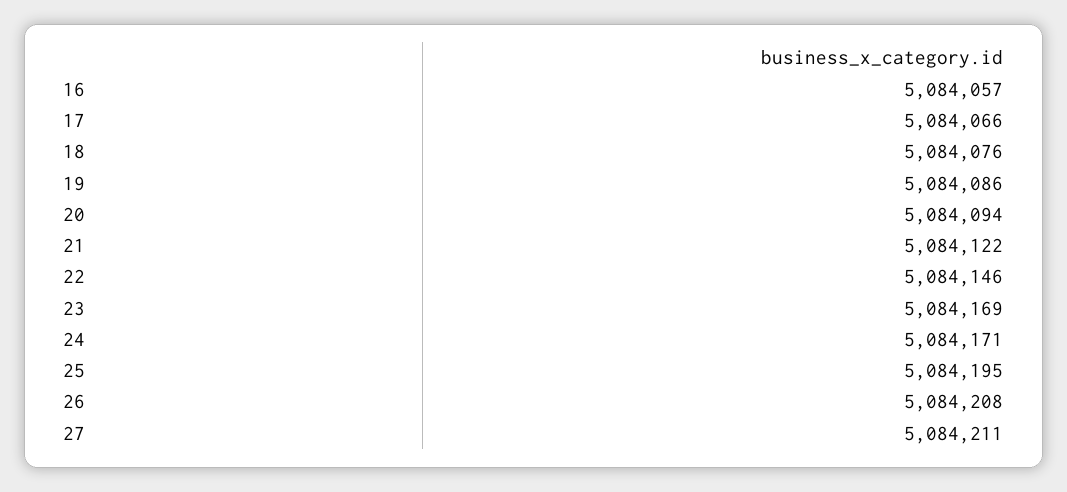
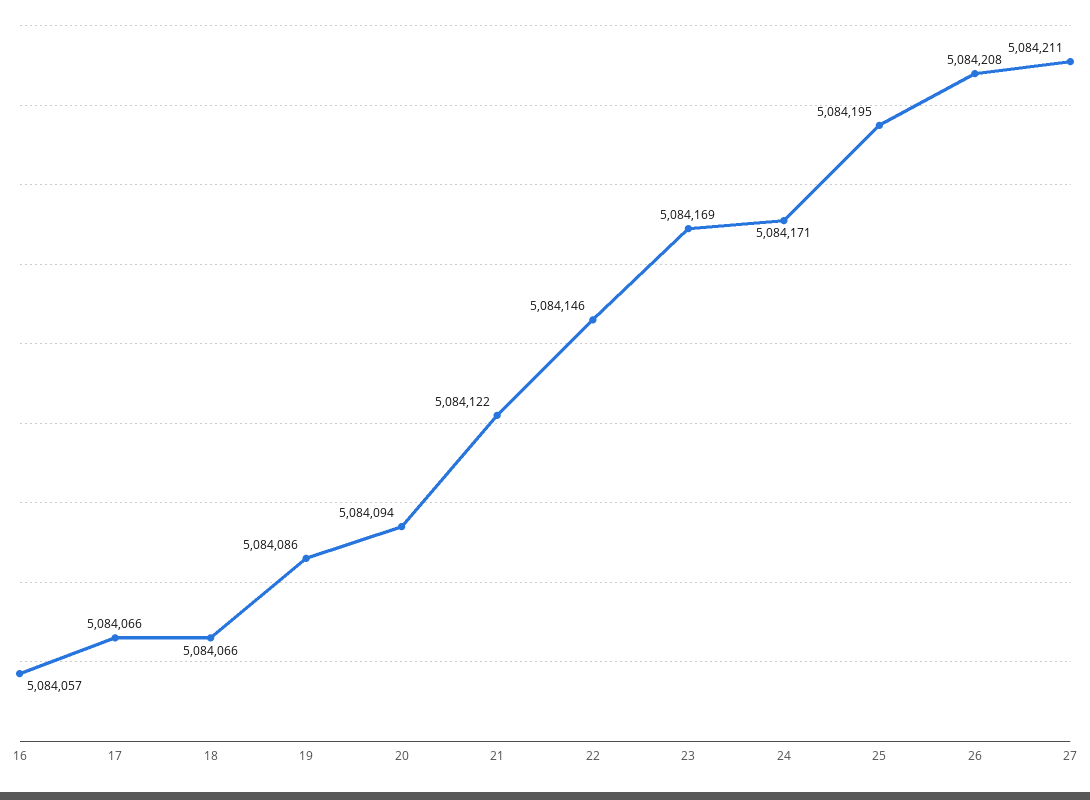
18: 5084076 -> 5084066

